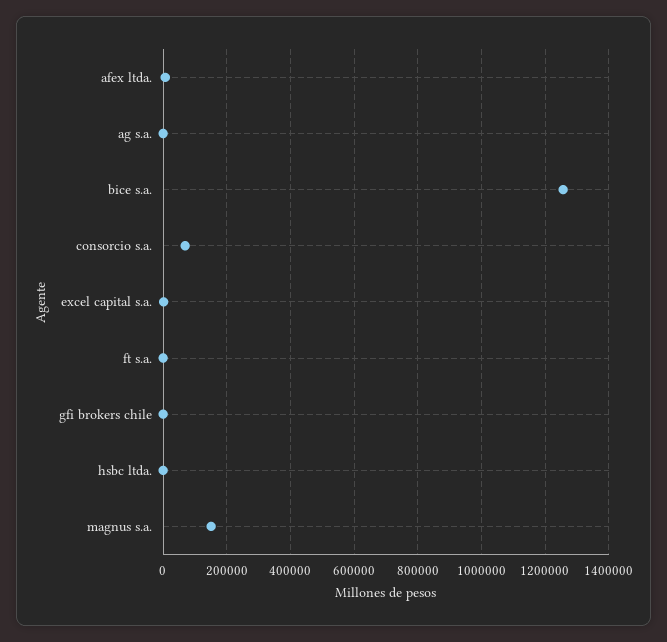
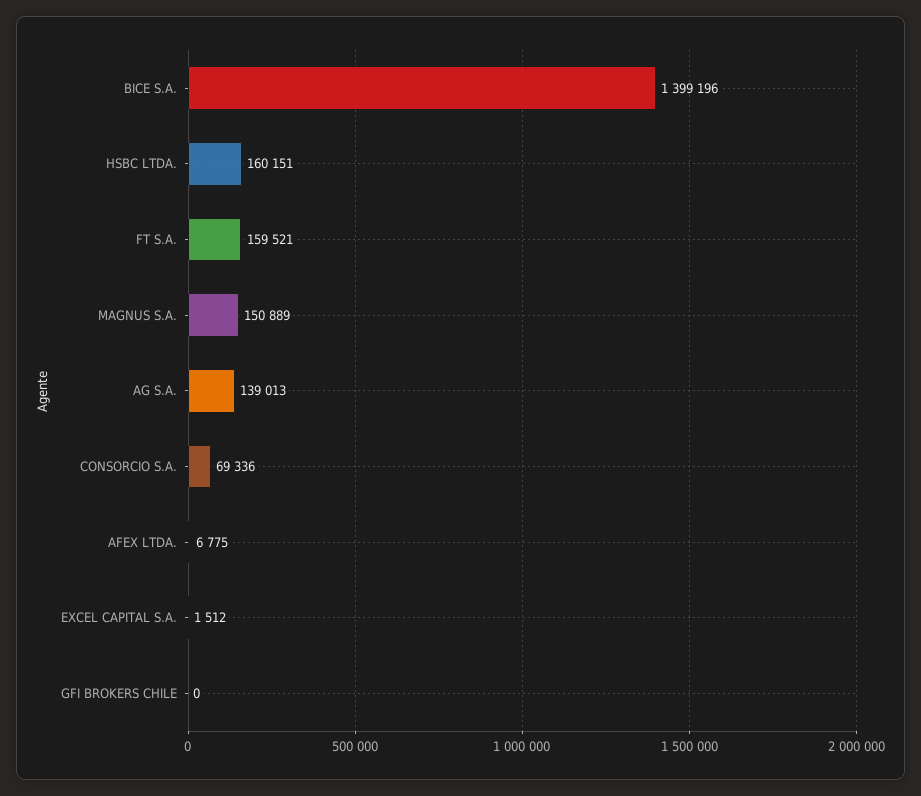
ag s.a.: 0 -> 139013
bice s.a.: 1260000 -> 1399196
ft s.a.: 0 -> 159521
hsbc ltda.: 0 -> 160151

